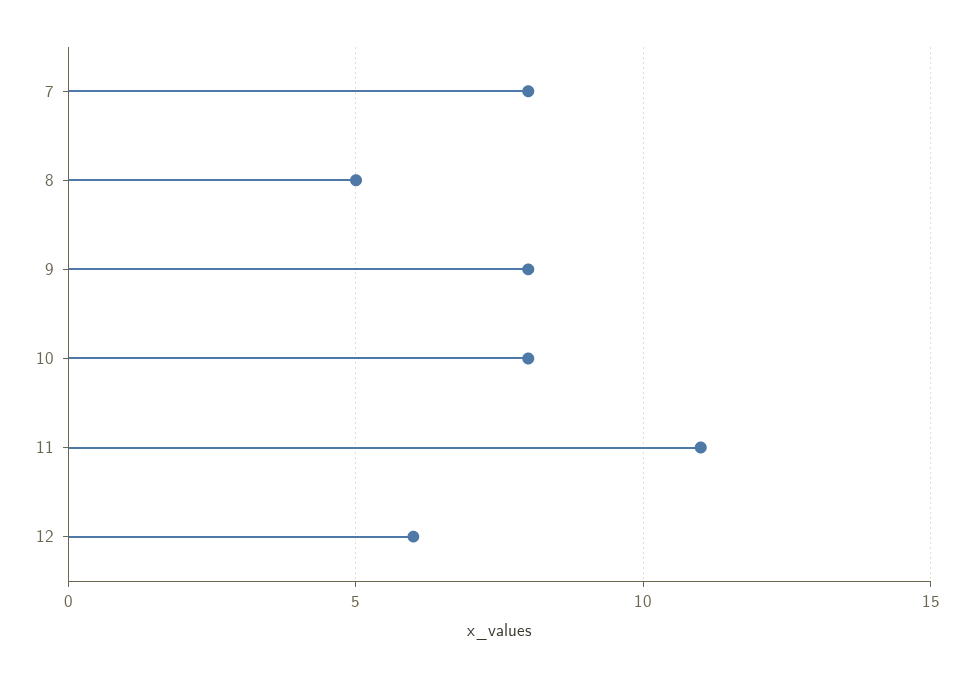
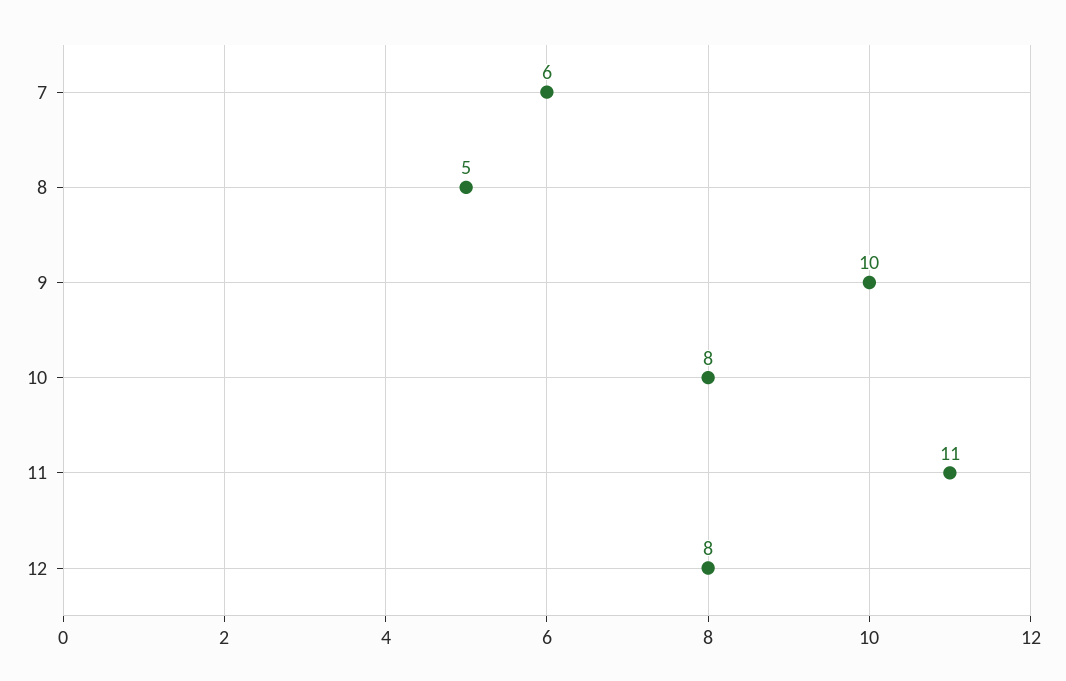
7: 8 -> 6
9: 8 -> 10
12: 6 -> 8

